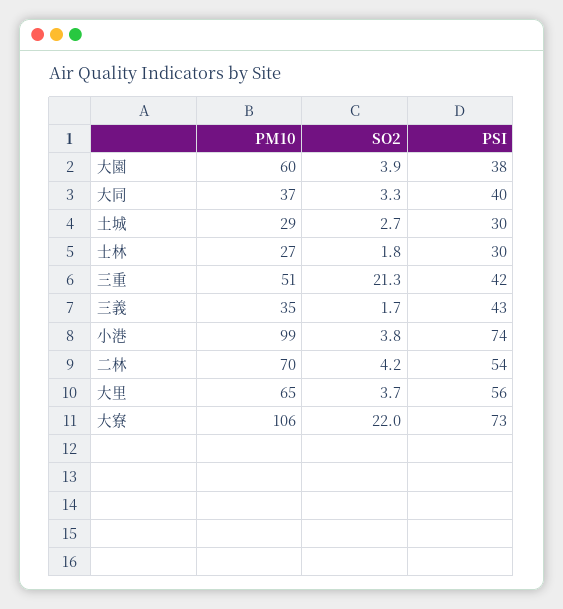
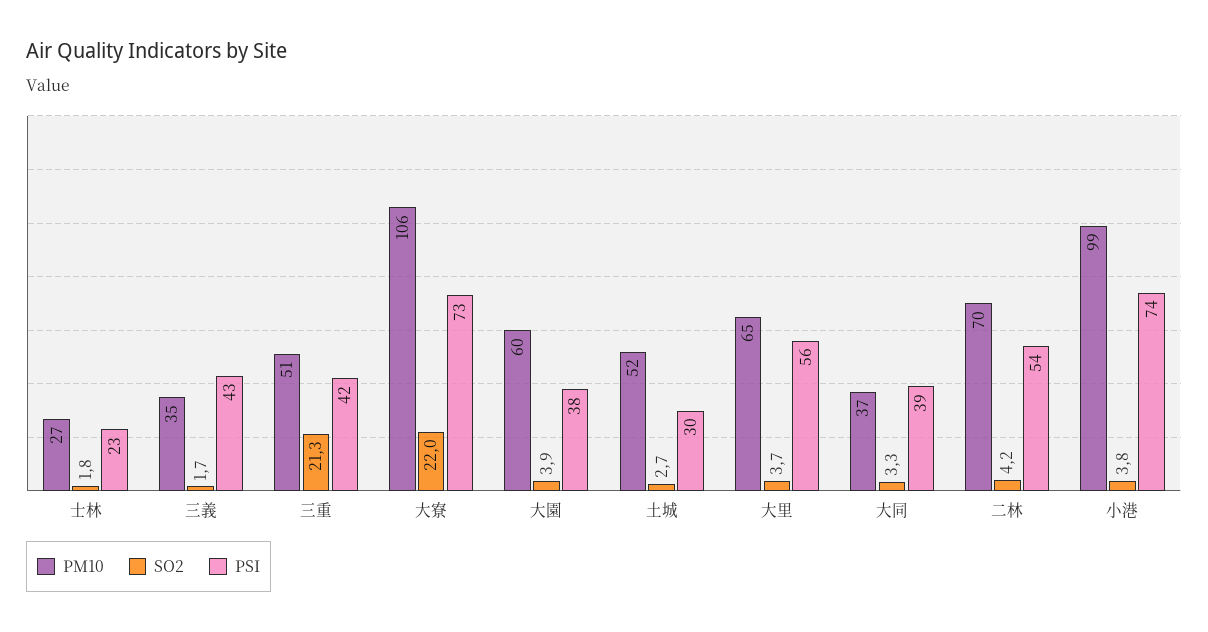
PSI, 大同: 40 -> 39
PM10, 土城: 29 -> 52
PSI, 士林: 30 -> 23

